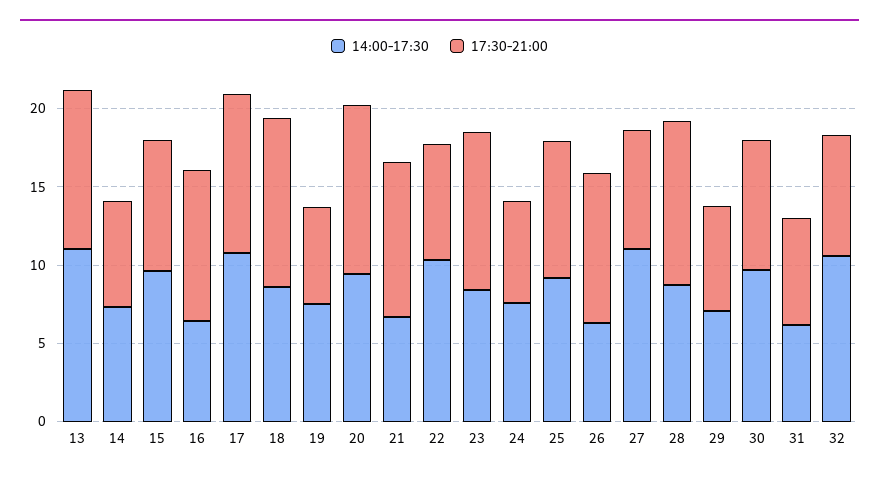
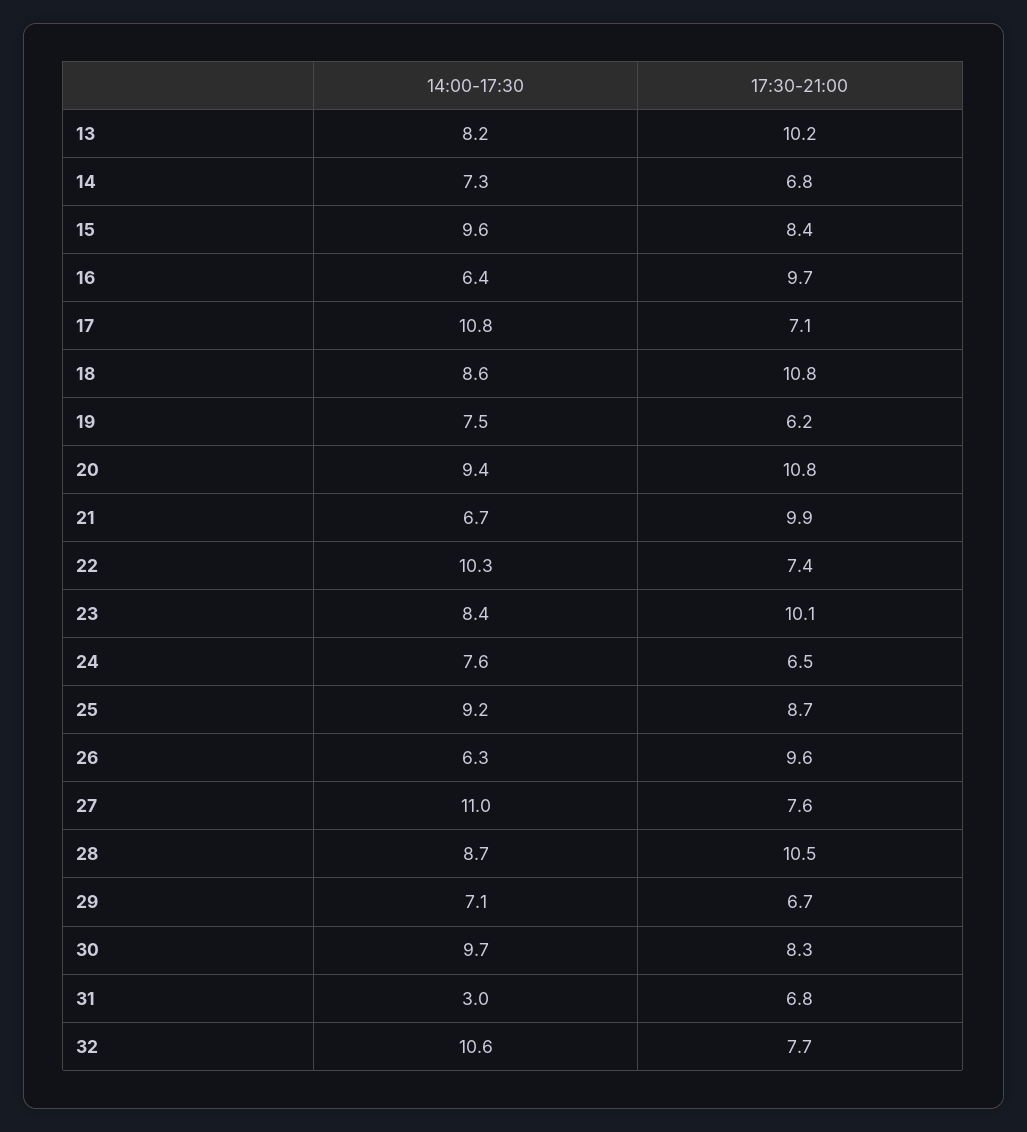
14:00-17:30, 13: 11 -> 8.2
17:30-21:00, 17: 10 -> 7.1
14:00-17:30, 31: 6 -> 3

